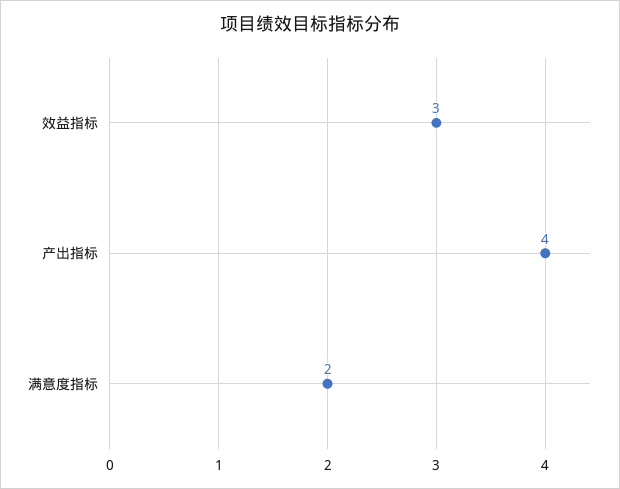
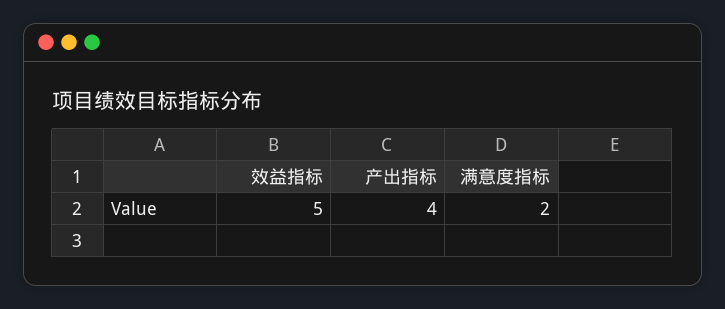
效益指标: 3 -> 5

